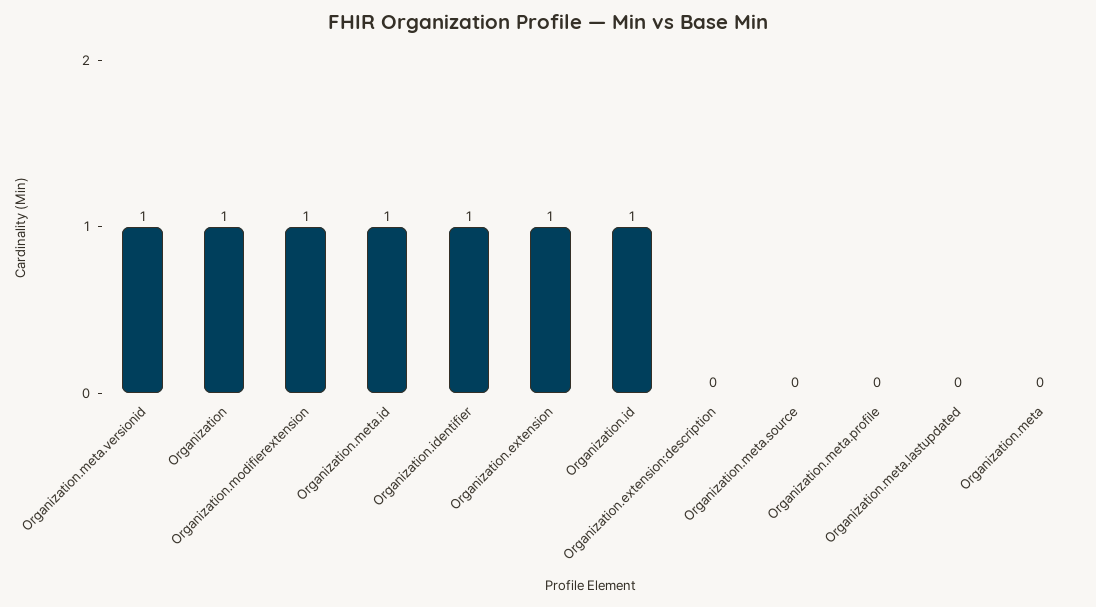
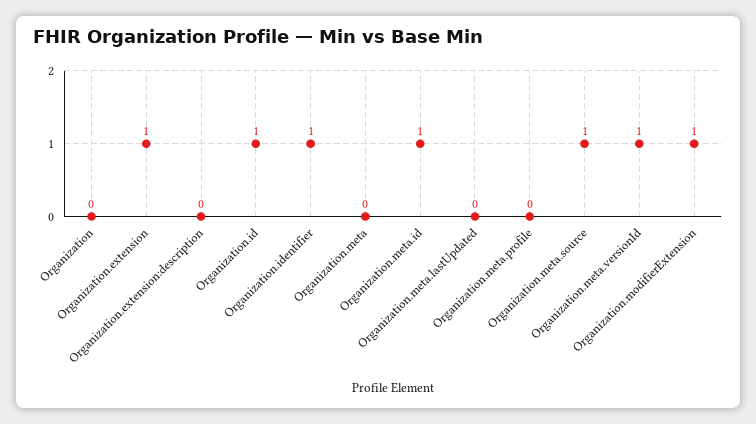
Organization: 1 -> 0
Organization.meta.source: 0 -> 1

